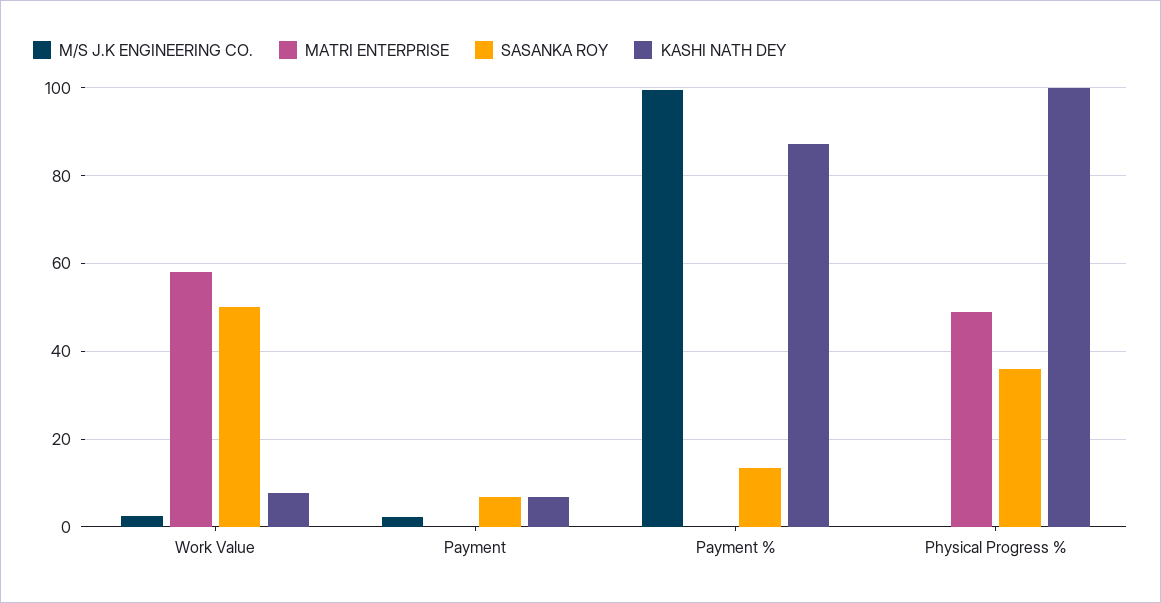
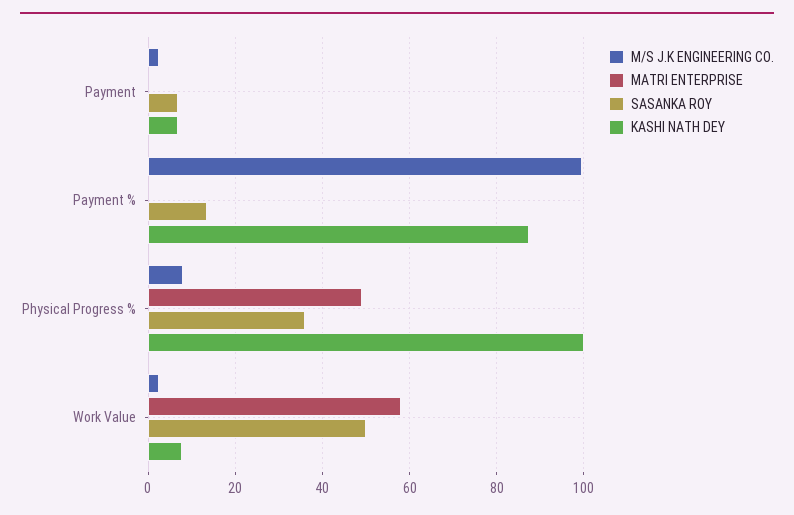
M/S J.K ENGINEERING CO., Physical Progress %: 0 -> 8

